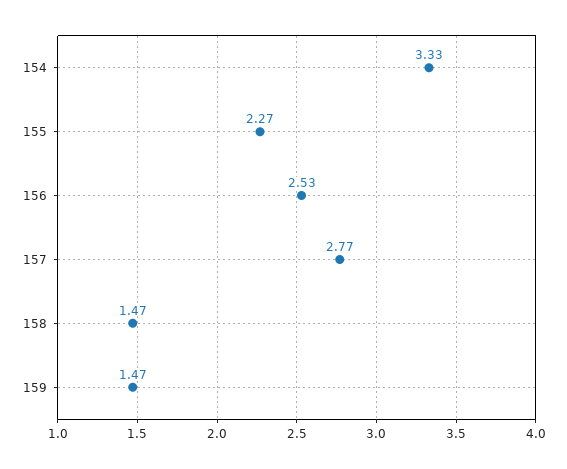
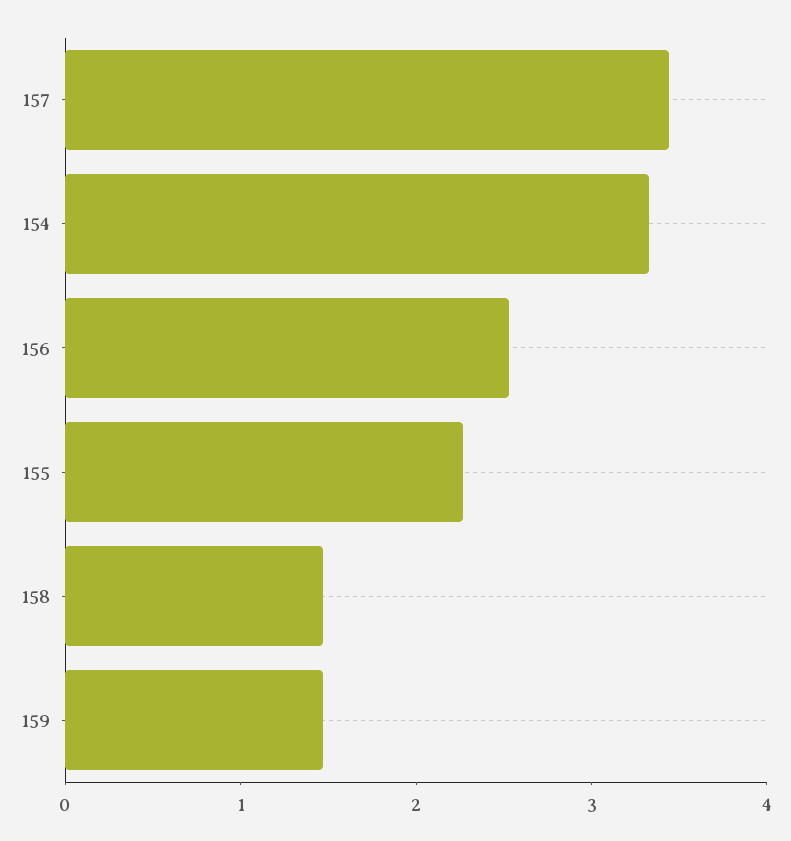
157: 2.77 -> 3.4

